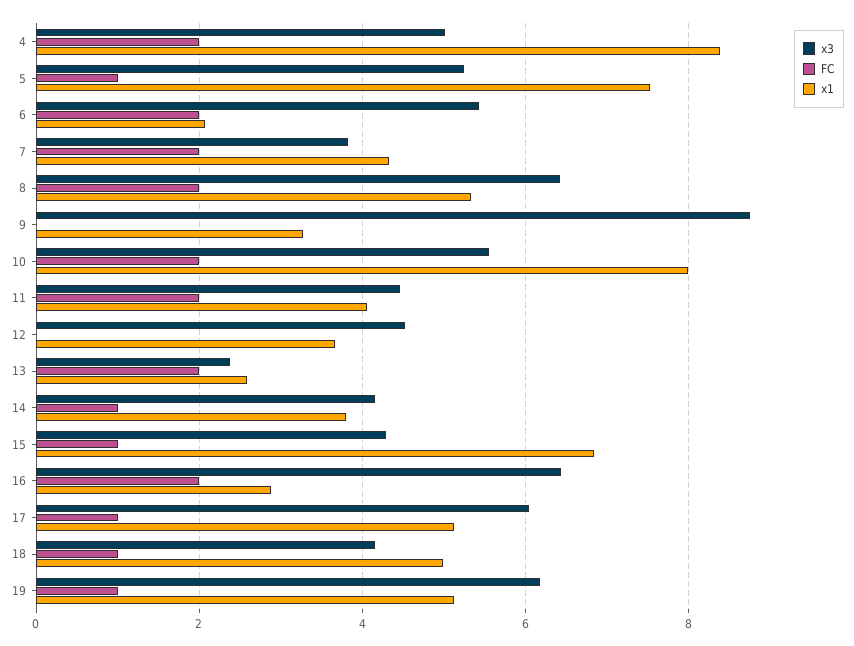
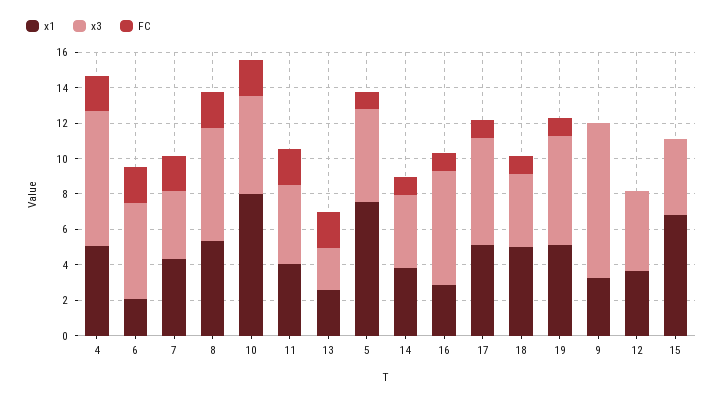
x3, 4: 5 -> 7.5
x1, 4: 8.4 -> 5
FC, 15: 1 -> 0
FC, 16: 2 -> 1

